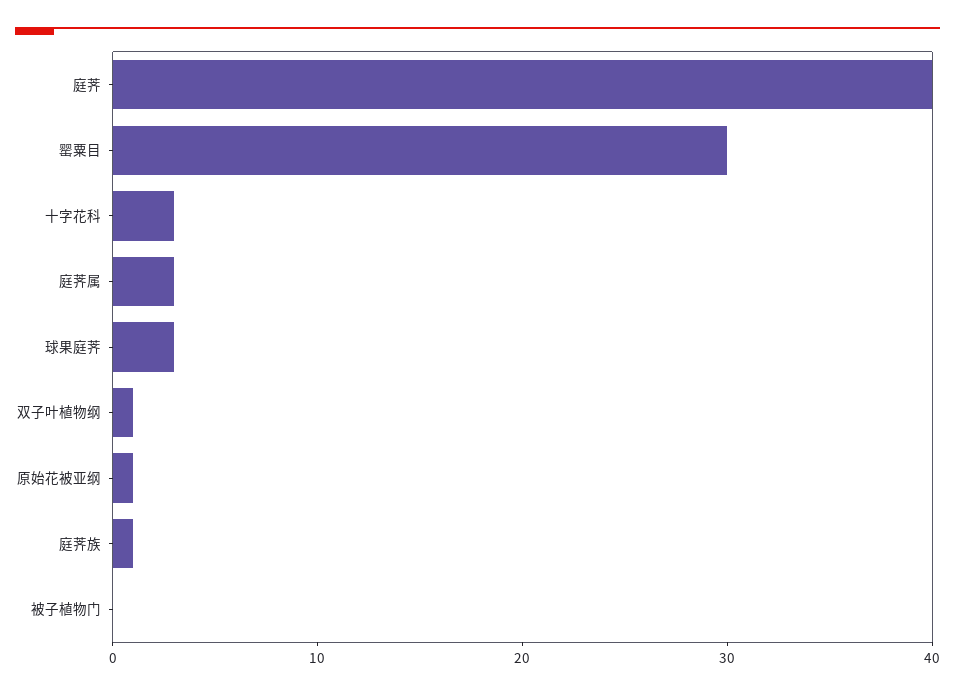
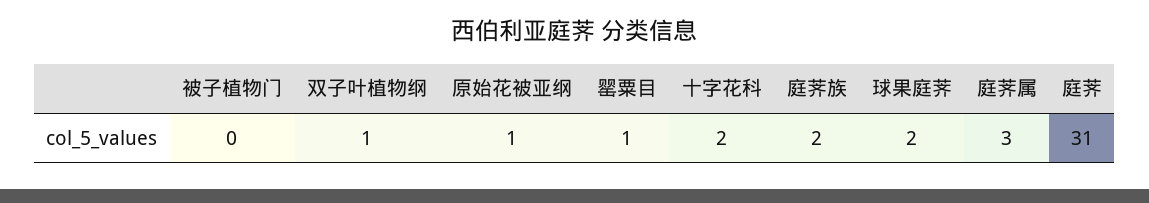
庭荠: 40 -> 31
罂粟目: 30 -> 1
十字花科: 3 -> 2
球果庭荠: 3 -> 2
庭荠族: 1 -> 2

